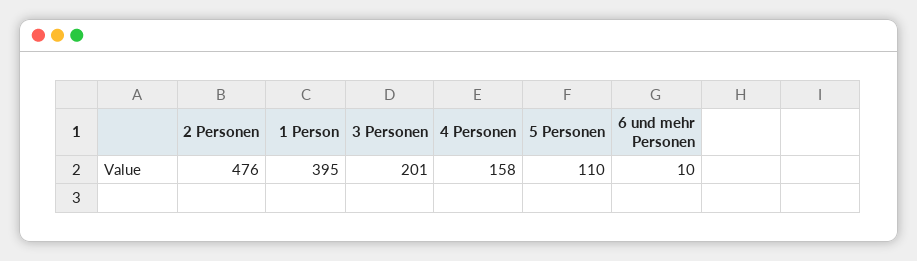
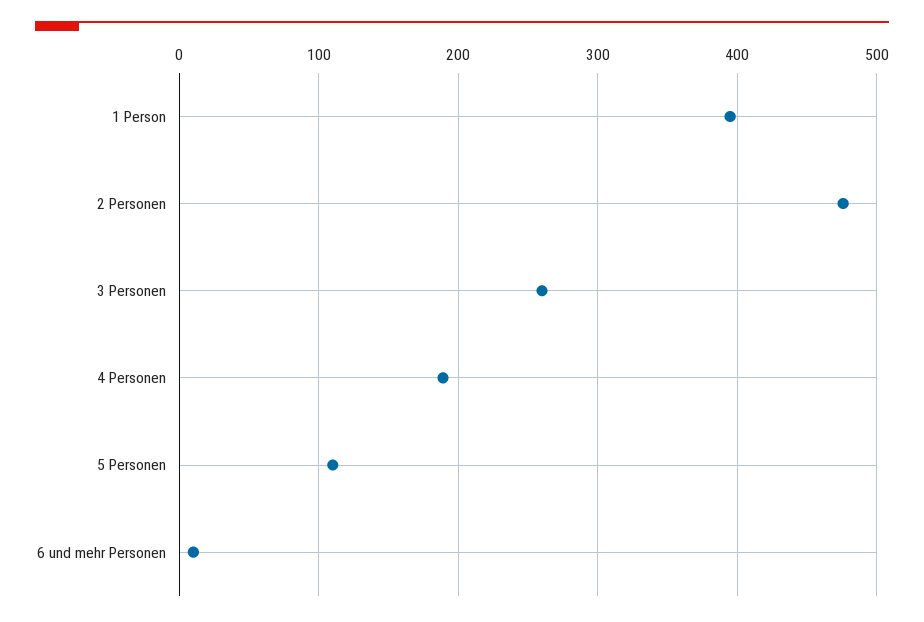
3 Personen: 201 -> 260
4 Personen: 158 -> 190

